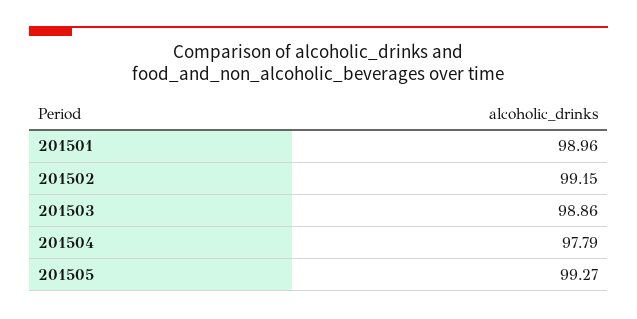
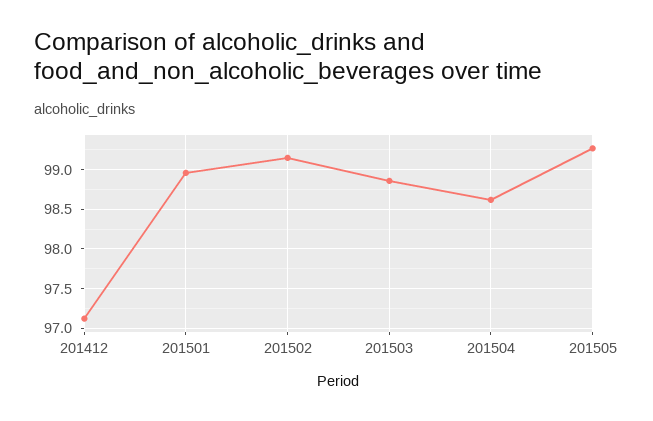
201504: 97.79 -> 98.6
201412: none -> 97.1

